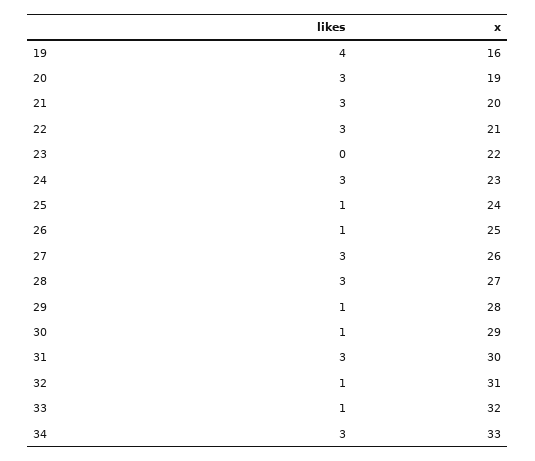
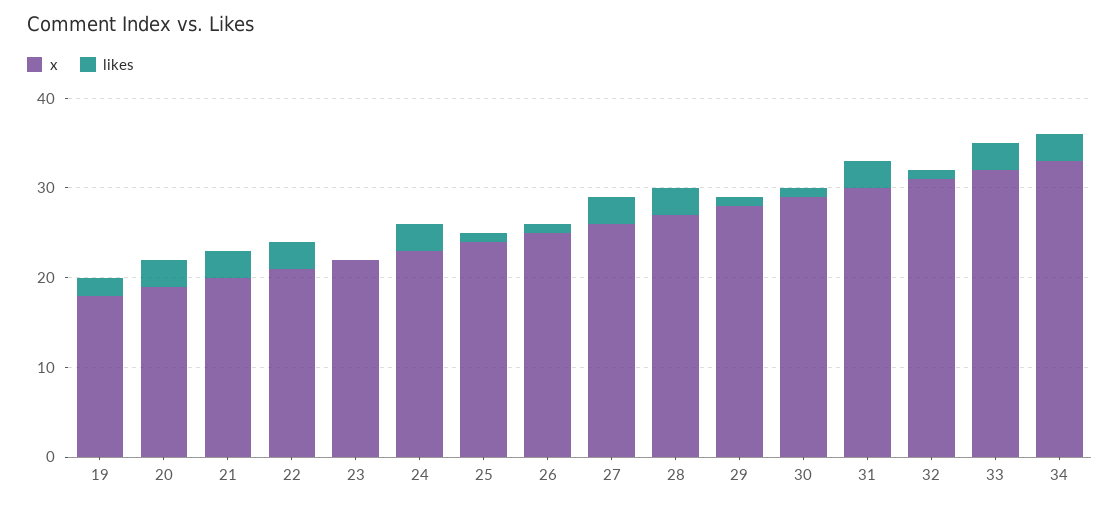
likes, 19: 4 -> 2
x, 19: 16 -> 18
likes, 33: 1 -> 3

